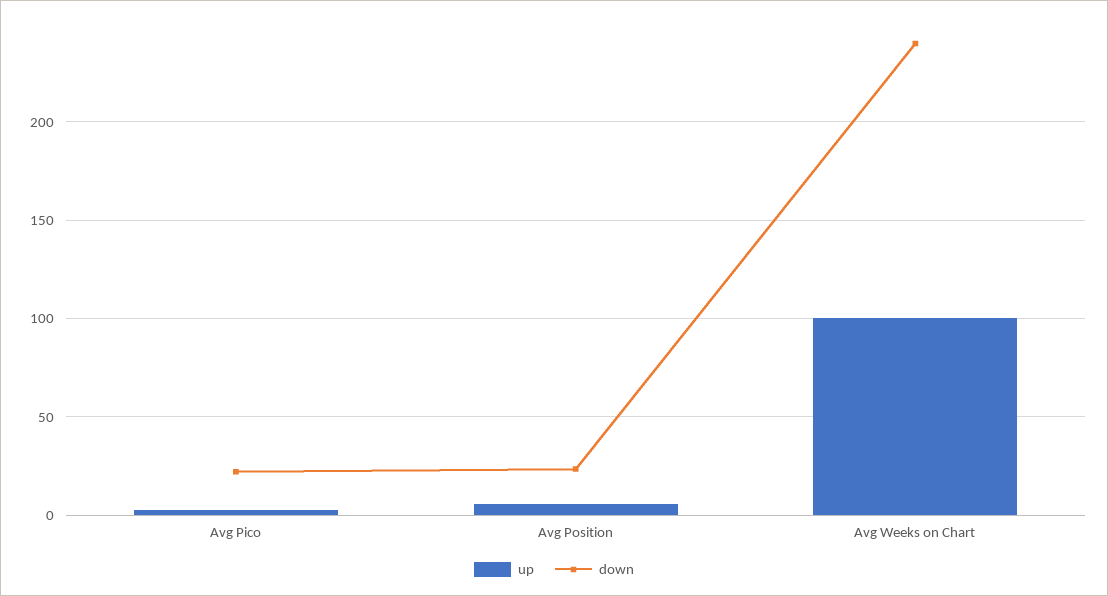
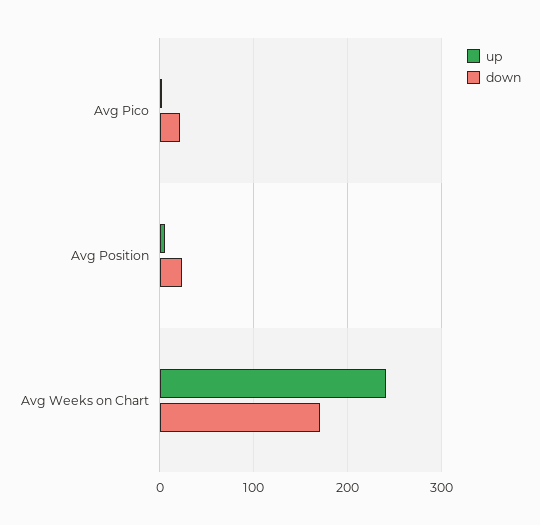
up, Avg Weeks on Chart: 100 -> 240
down, Avg Weeks on Chart: 240 -> 170

